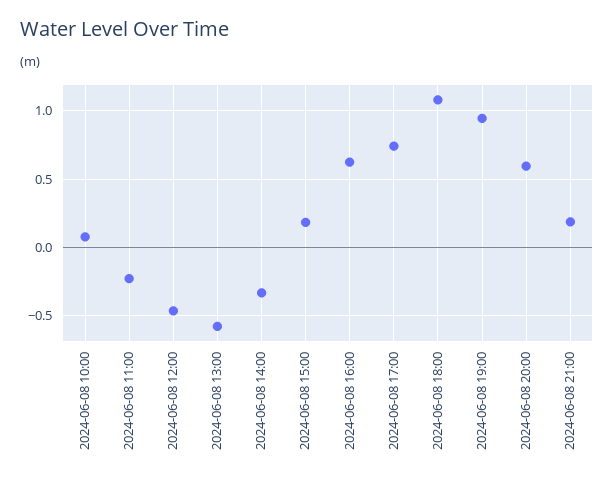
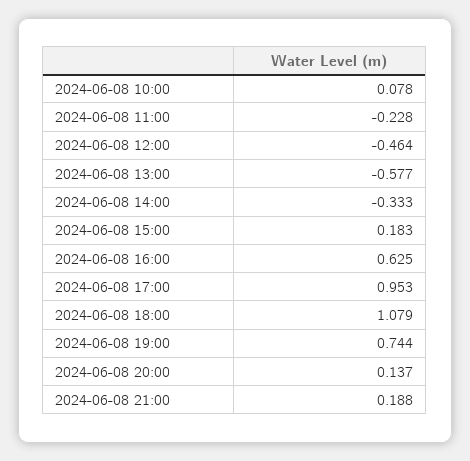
2024-06-08 17:00: 0.75 -> 0.953
2024-06-08 19:00: 0.95 -> 0.744
2024-06-08 20:00: 0.6 -> 0.137

